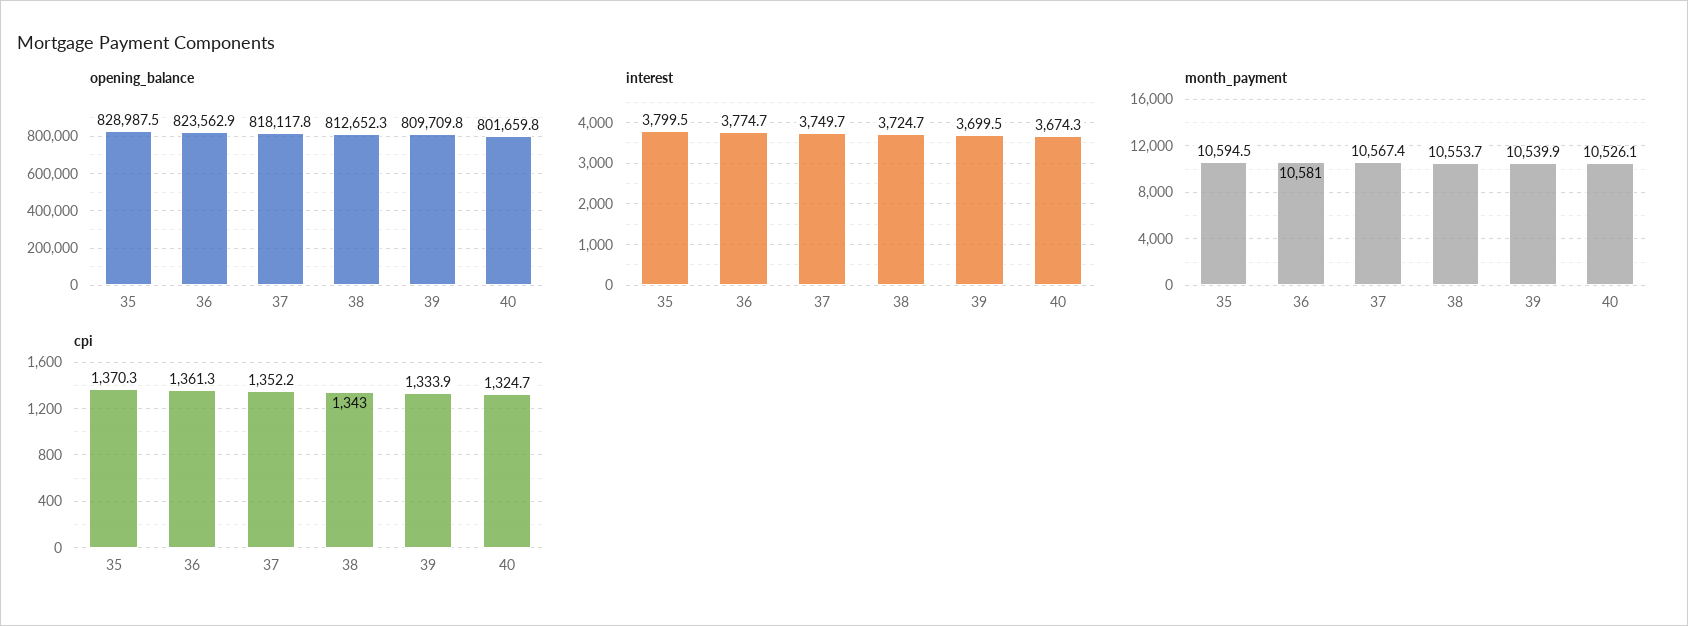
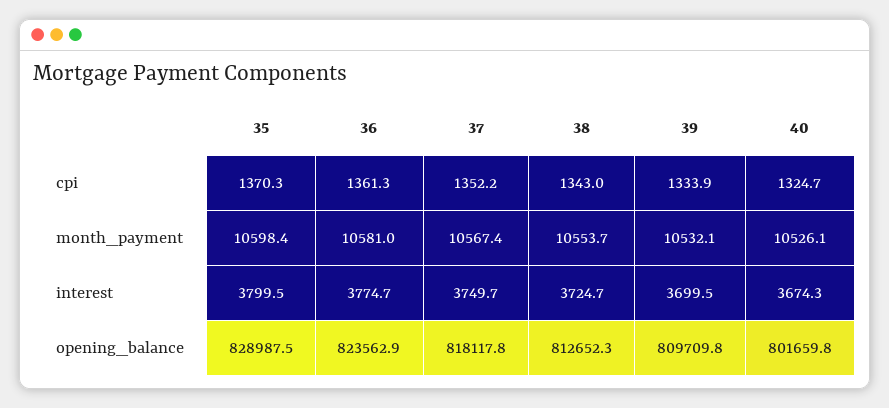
month_payment, 35: 10594.5 -> 10598.4
month_payment, 39: 10539.9 -> 10532.1

